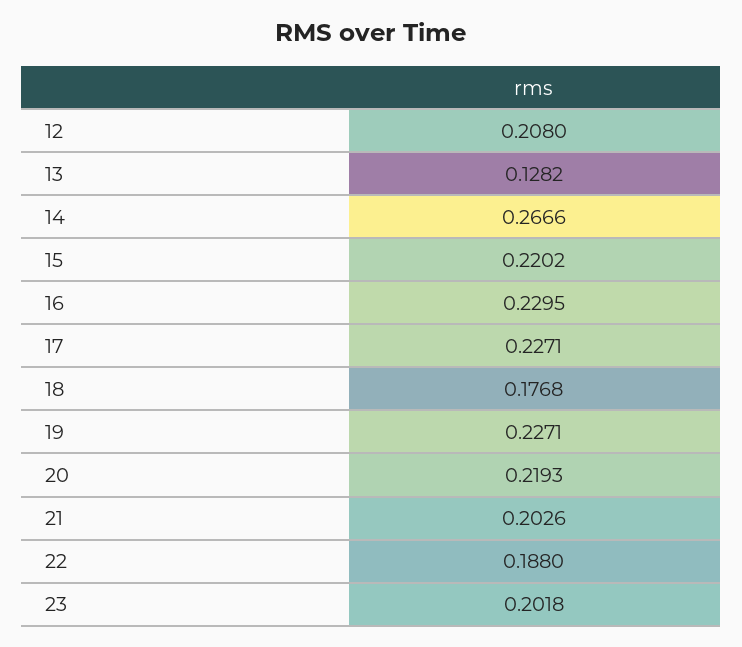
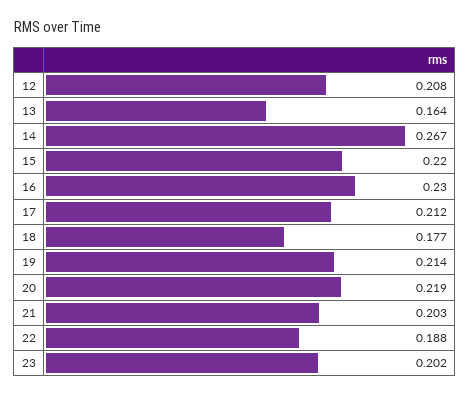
13: 0.1282 -> 0.164
17: 0.2271 -> 0.212
19: 0.2271 -> 0.214

